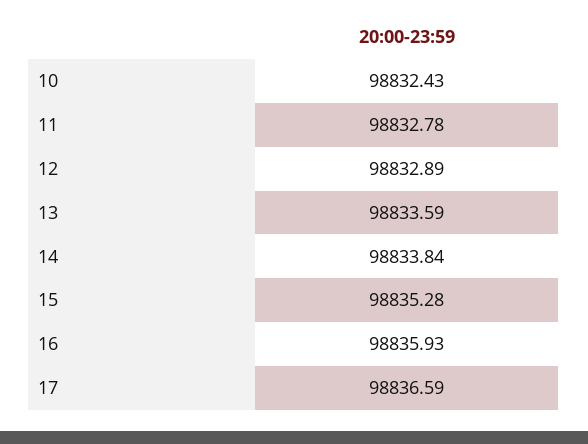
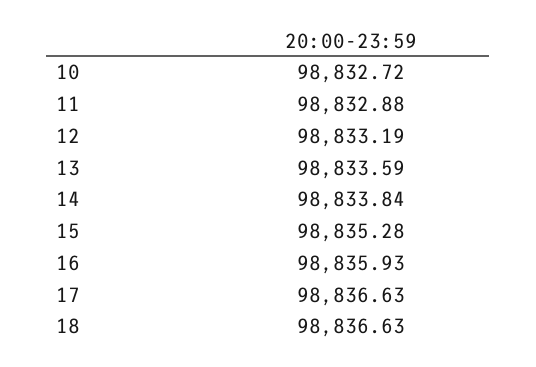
10: 98832.43 -> 98832.72
11: 98832.78 -> 98832.88
12: 98832.89 -> 98833.19
17: 98836.59 -> 98836.63
18: none -> 98836.63

